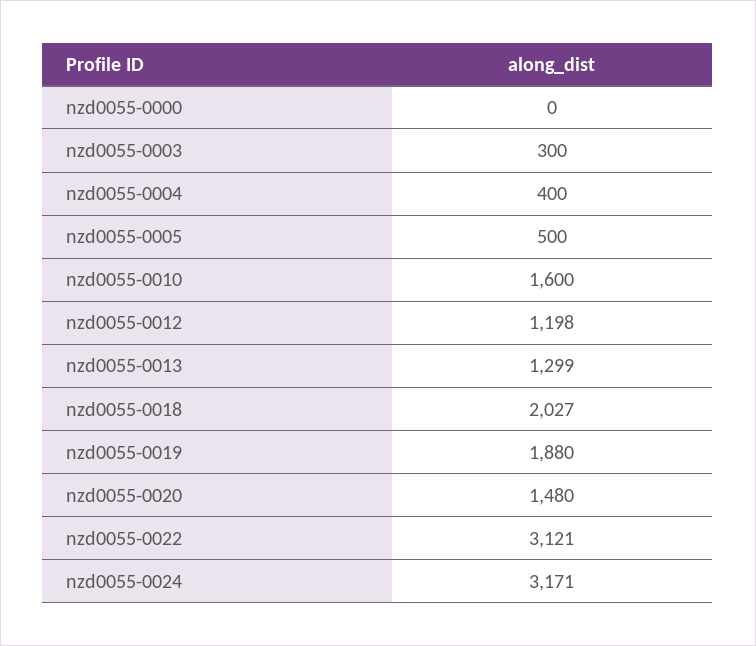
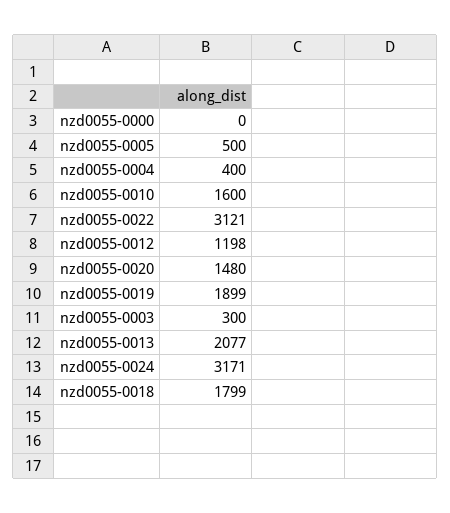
nzd0055-0013: 1299 -> 2077
nzd0055-0018: 2027 -> 1799
nzd0055-0019: 1880 -> 1899

